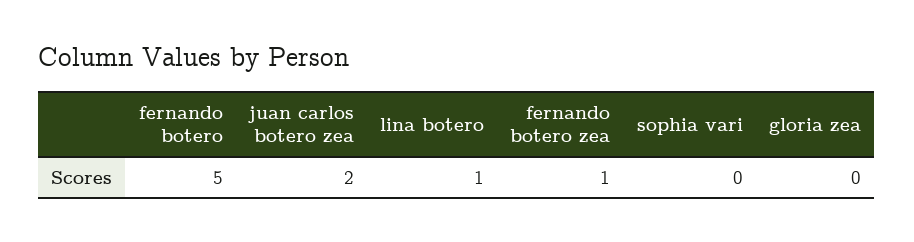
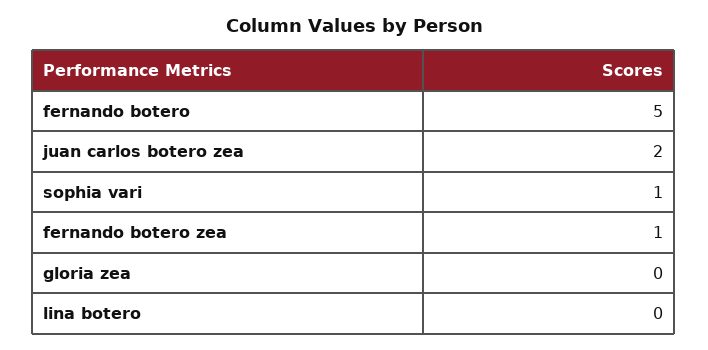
lina botero: 1 -> 0
sophia vari: 0 -> 1

